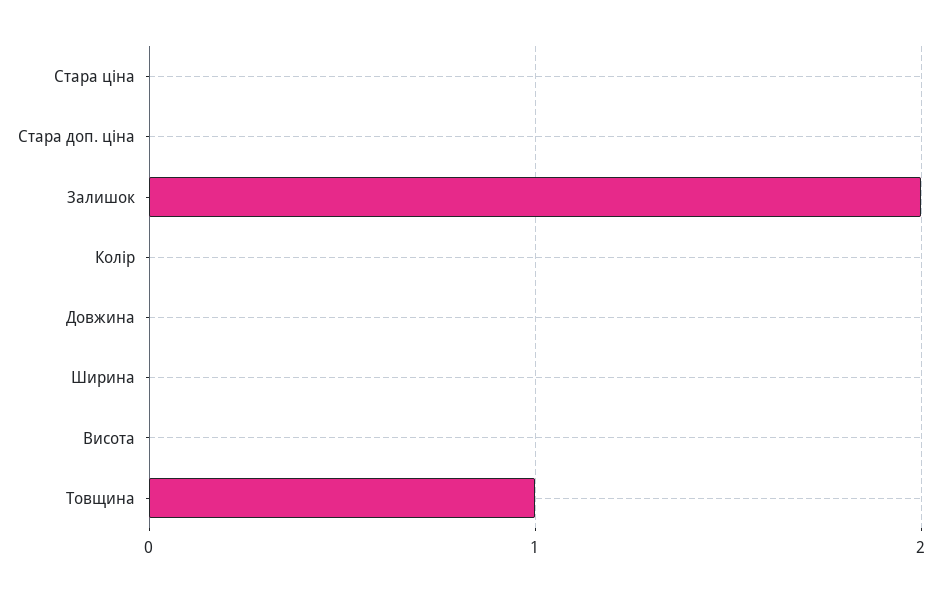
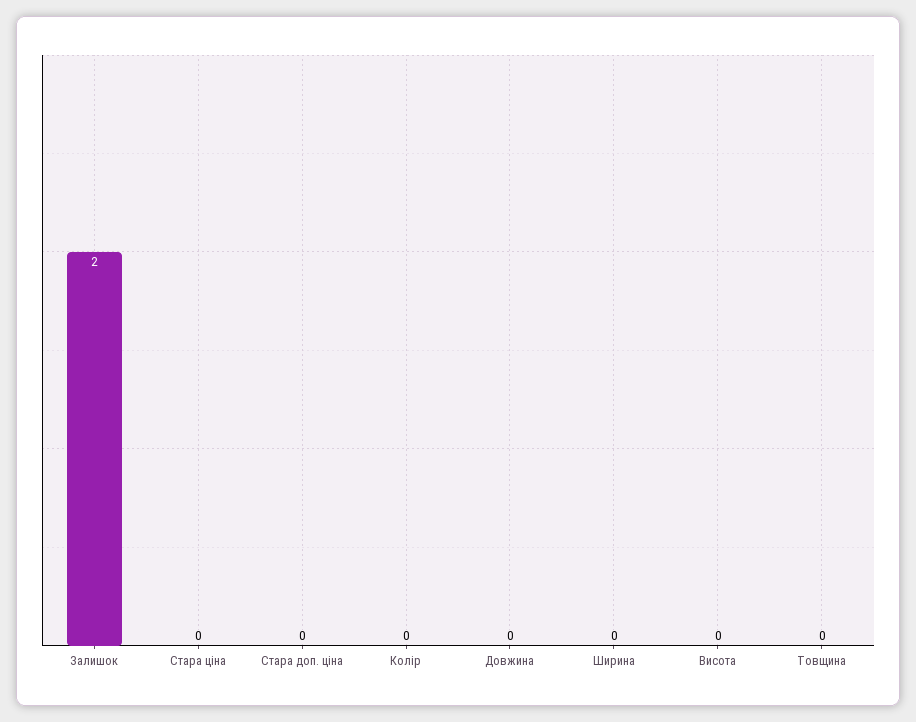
Товщина: 1 -> 0

